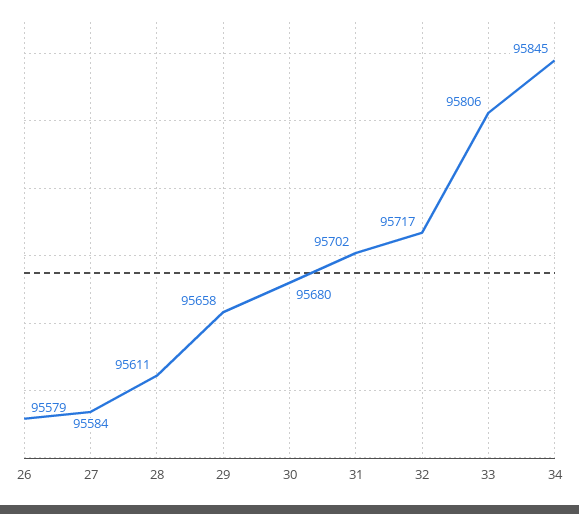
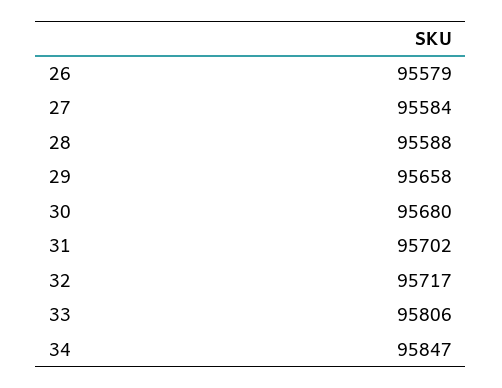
28: 95611 -> 95588
34: 95845 -> 95847

